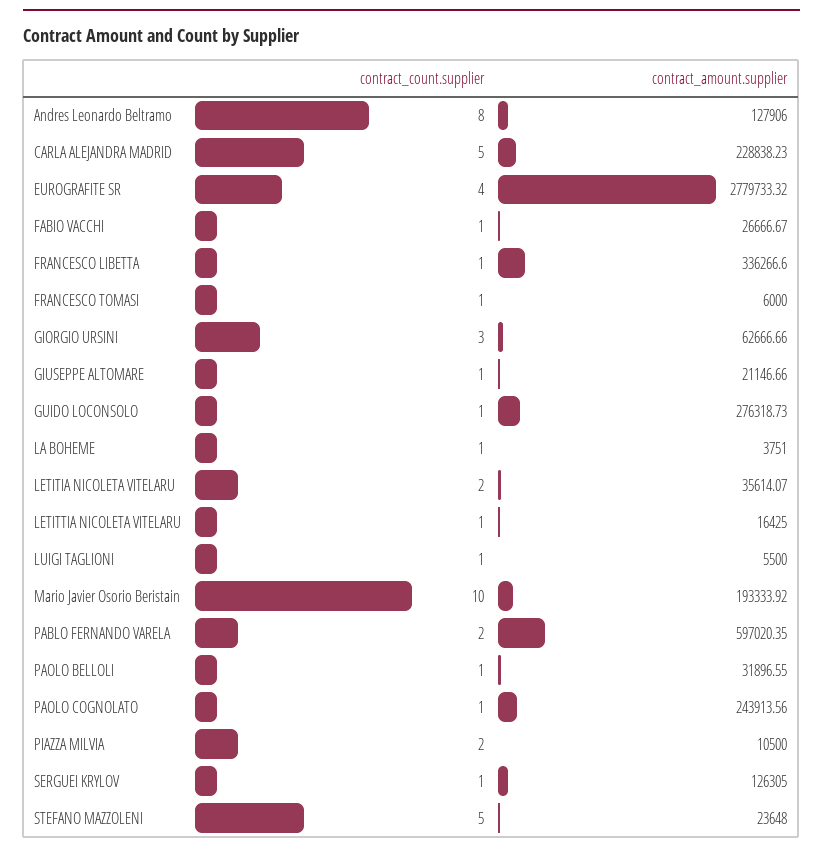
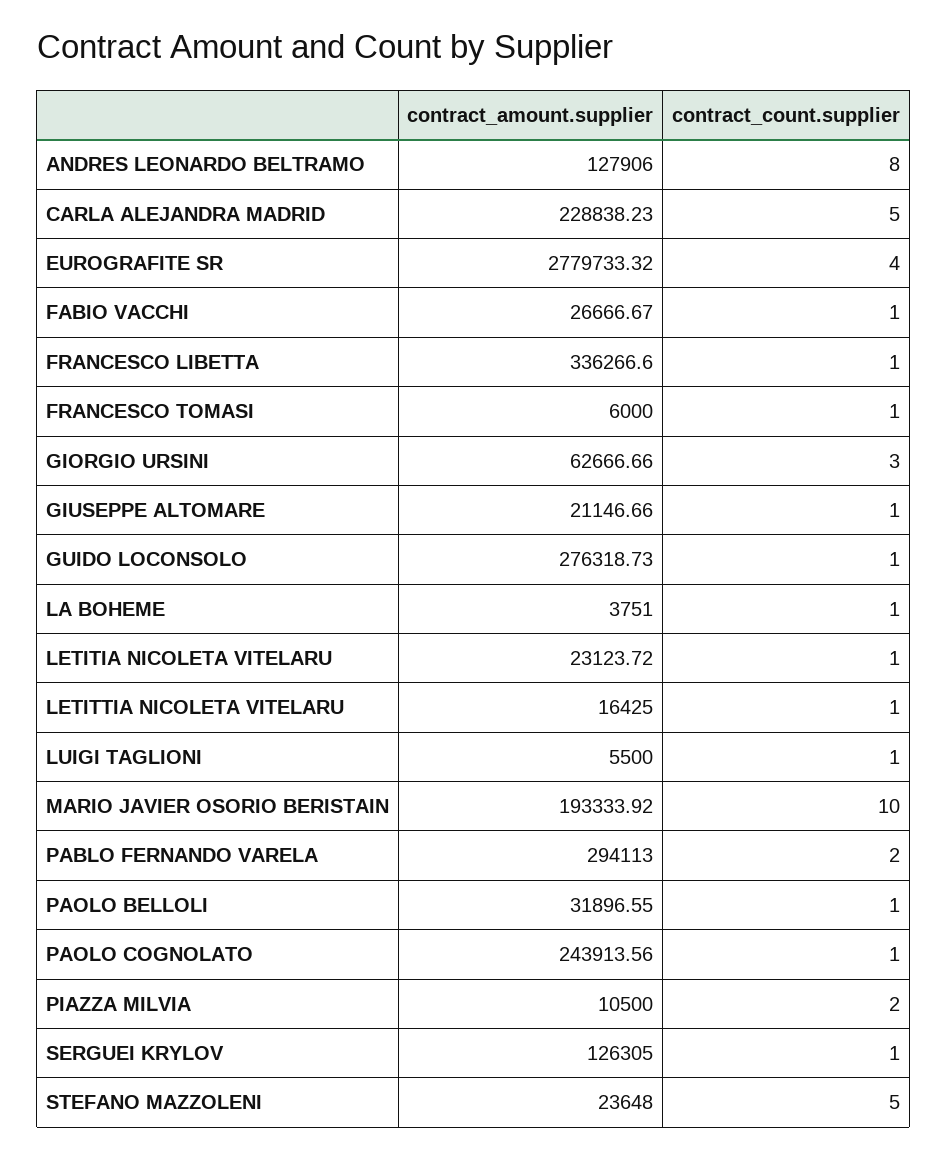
contract_count.supplier, LETITIA NICOLETA VITELARU: 2 -> 1
contract_amount.supplier, LETITIA NICOLETA VITELARU: 35614.07 -> 23123.72
contract_amount.supplier, PABLO FERNANDO VARELA: 597020.35 -> 294113

